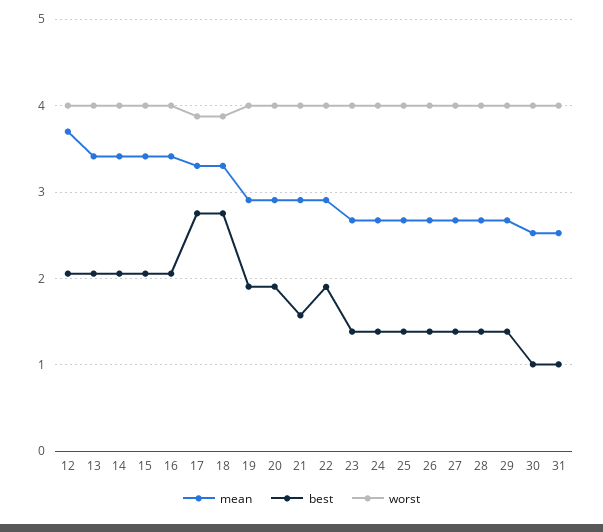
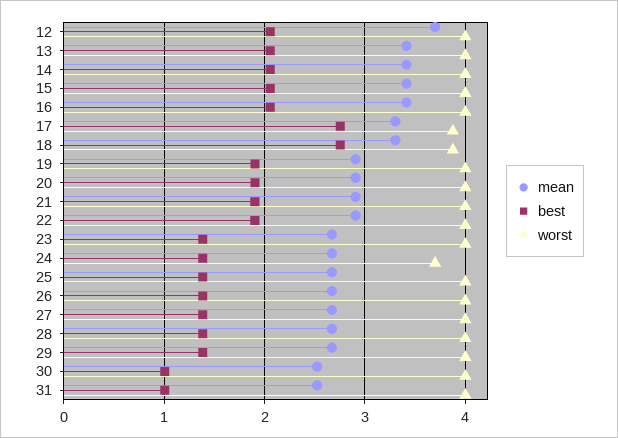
best, 21: 1.6 -> 1.9
worst, 24: 4 -> 3.7

